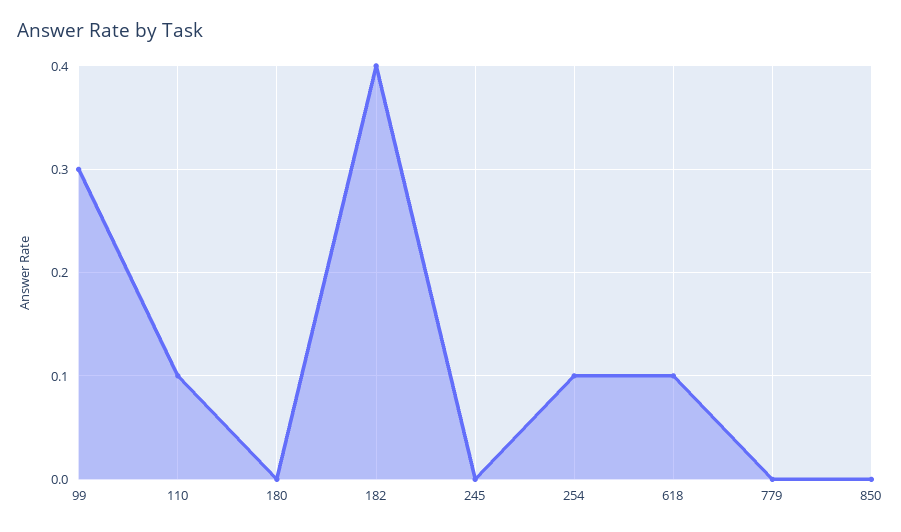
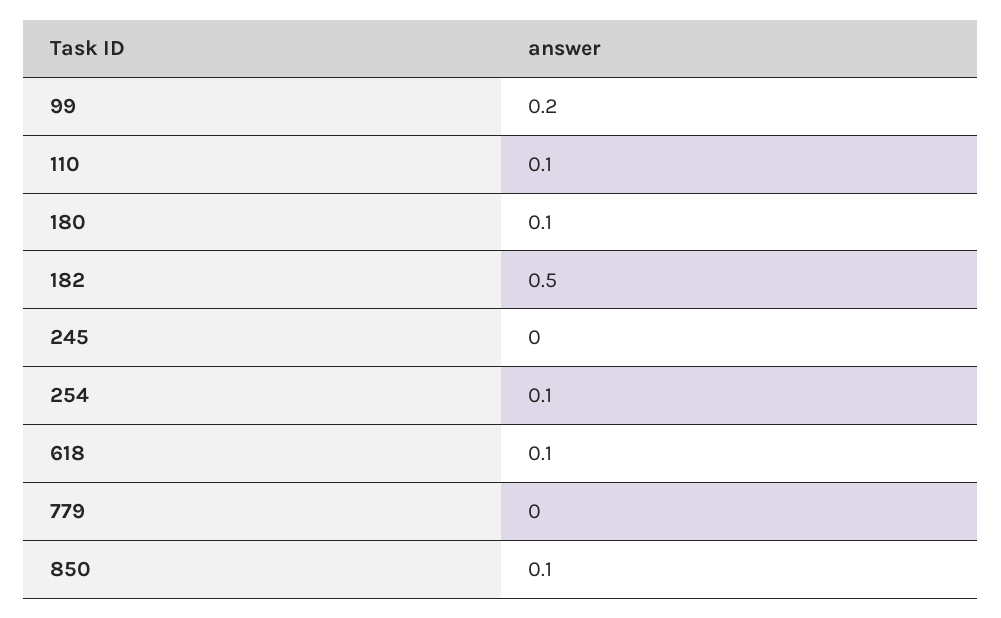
99: 0.3 -> 0.2
180: 0 -> 0.1
182: 0.4 -> 0.5
850: 0 -> 0.1

